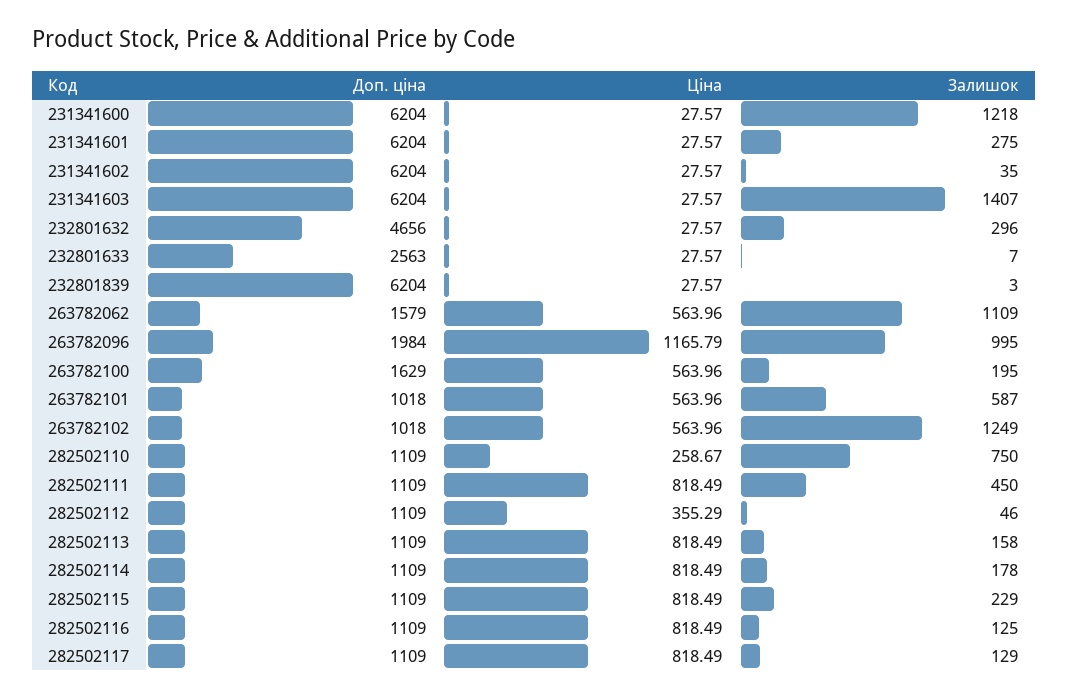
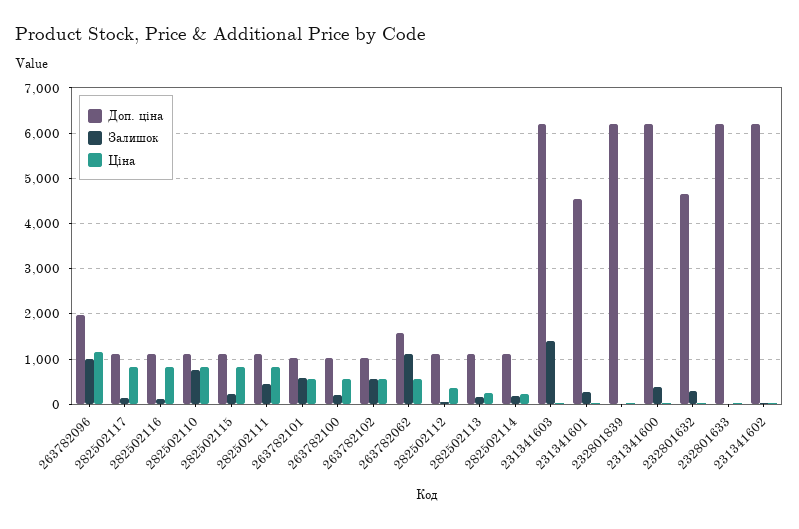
Залишок, 231341600: 1218 -> 400
Доп. ціна, 231341601: 6204 -> 4600
Доп. ціна, 232801633: 2563 -> 6200
Доп. ціна, 263782100: 1629 -> 1000
Залишок, 263782102: 1249 -> 600
Ціна, 282502110: 258.67 -> 800
Ціна, 282502113: 818.49 -> 200
Ціна, 282502114: 818.49 -> 200

